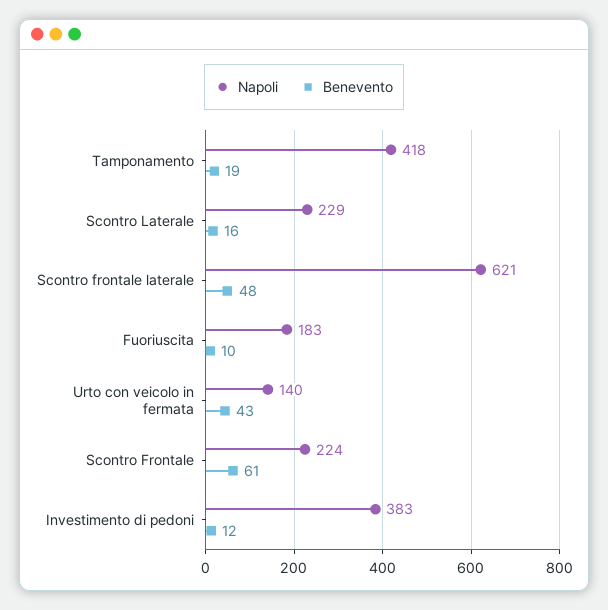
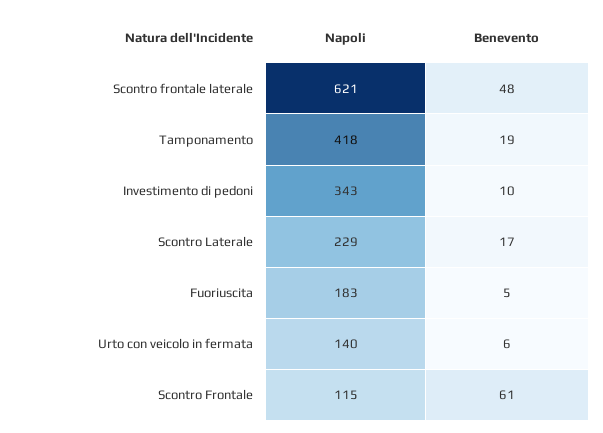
Benevento, Scontro Laterale: 16 -> 17
Benevento, Fuoriuscita: 10 -> 5
Benevento, Urto con veicolo in fermata: 43 -> 6
Napoli, Scontro Frontale: 224 -> 115
Napoli, Investimento di pedoni: 383 -> 343
Benevento, Investimento di pedoni: 12 -> 10

